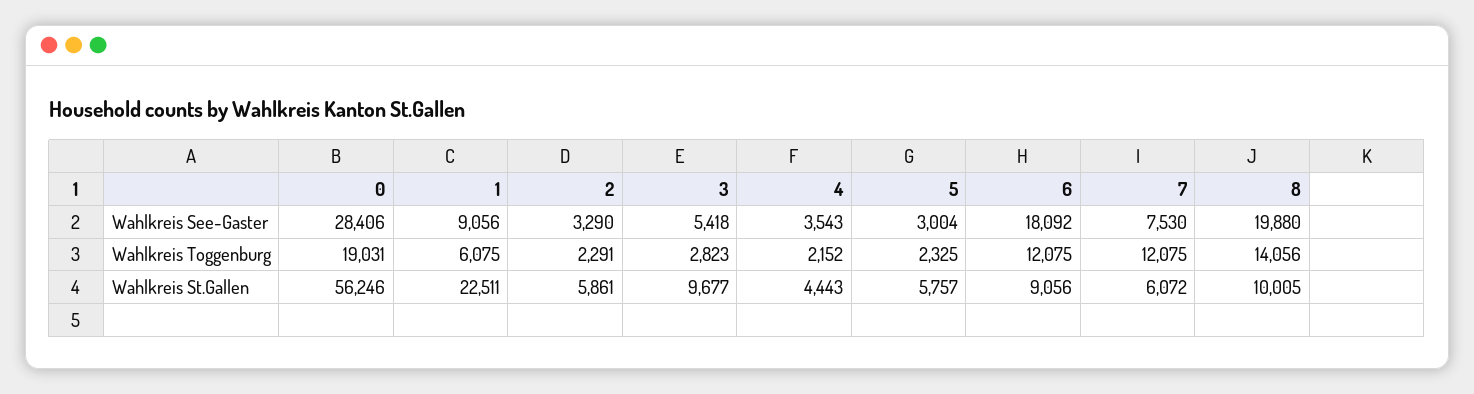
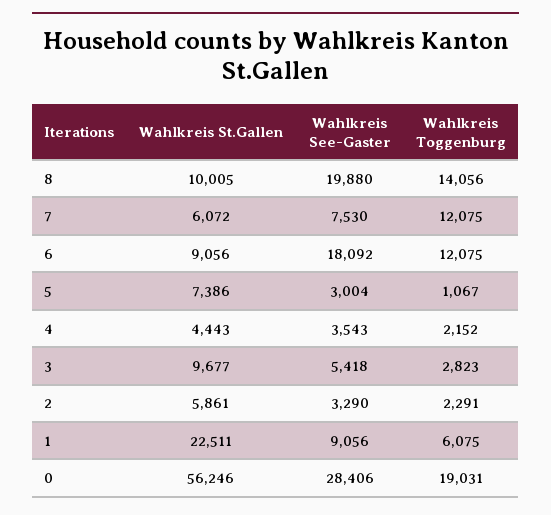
5, Wahlkreis Toggenburg: 2325 -> 1067
5, Wahlkreis St.Gallen: 5757 -> 7386

